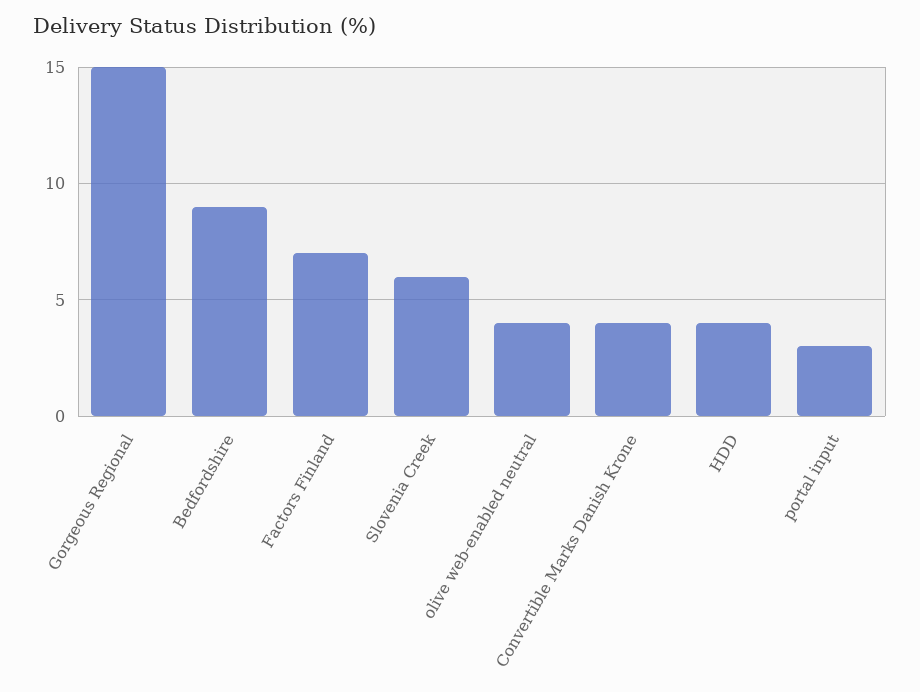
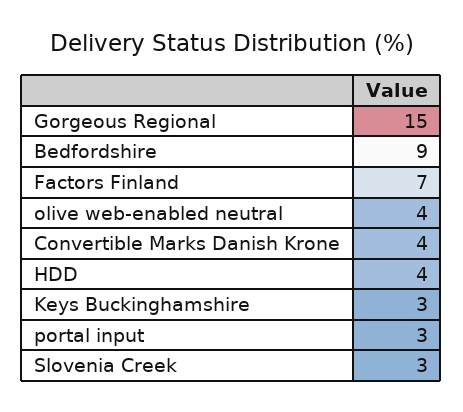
Slovenia Creek: 6 -> 3
Keys Buckinghamshire: none -> 3

